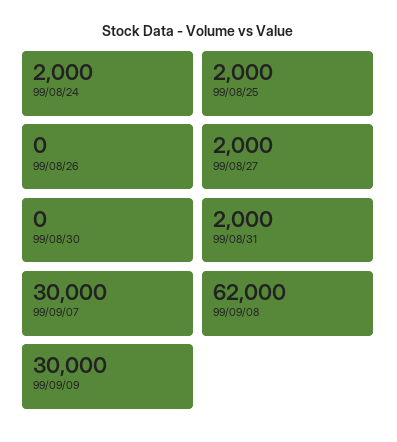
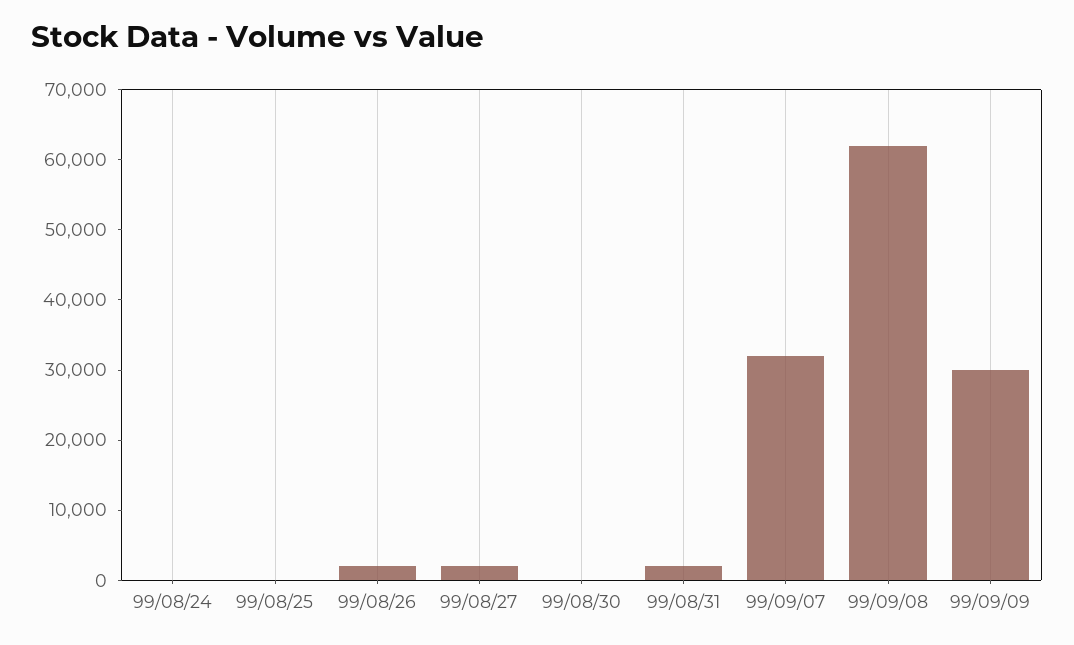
99/08/24: 2000 -> 0
99/08/25: 2000 -> 0
99/08/26: 0 -> 2000
99/09/07: 30000 -> 32000

